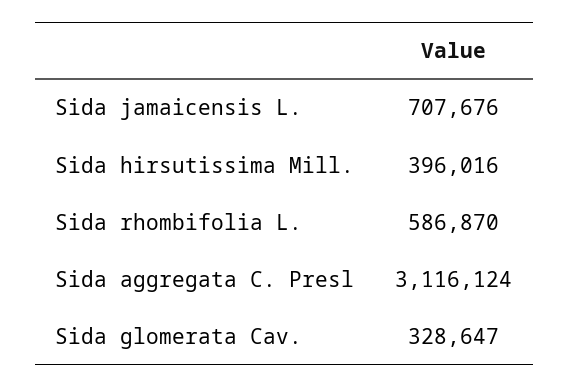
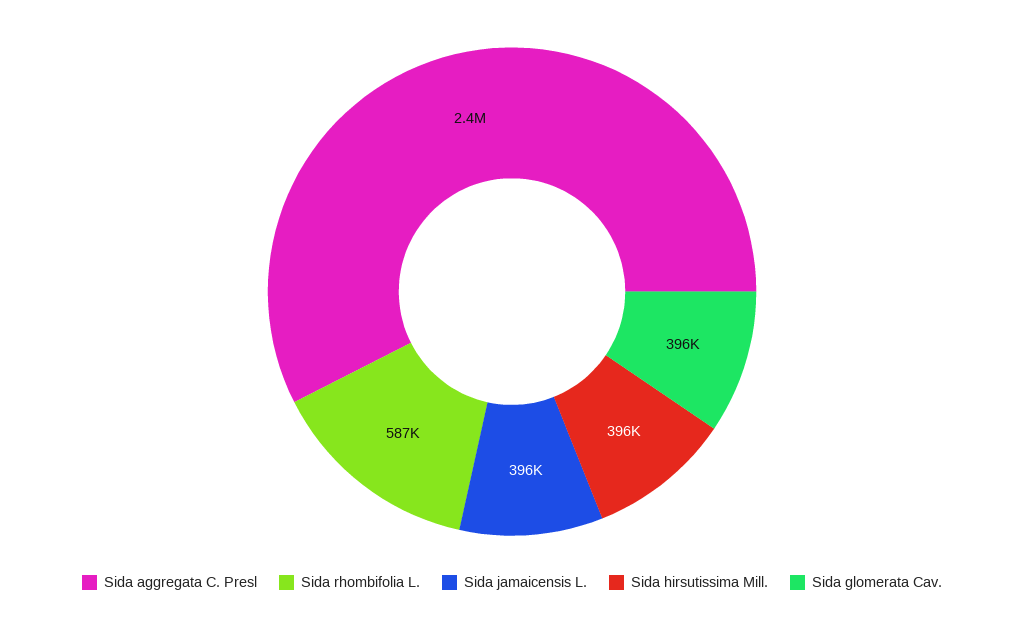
Sida jamaicensis L.: 707676 -> 396000
Sida aggregata C. Presl: 3116124 -> 2400000
Sida glomerata Cav.: 328647 -> 396000

